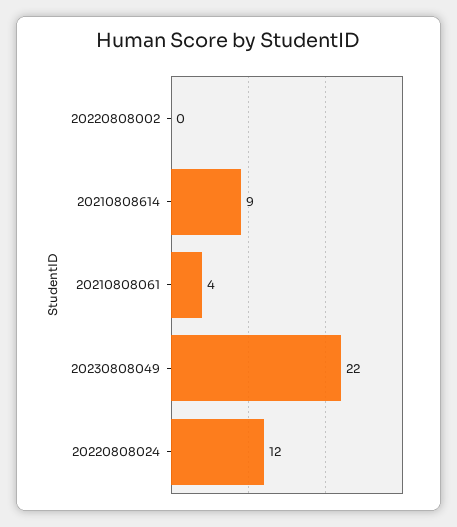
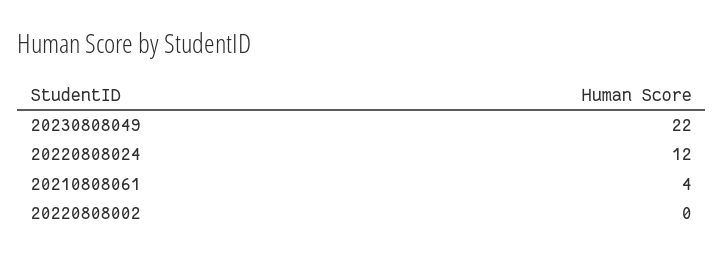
20210808614: 9 -> none

